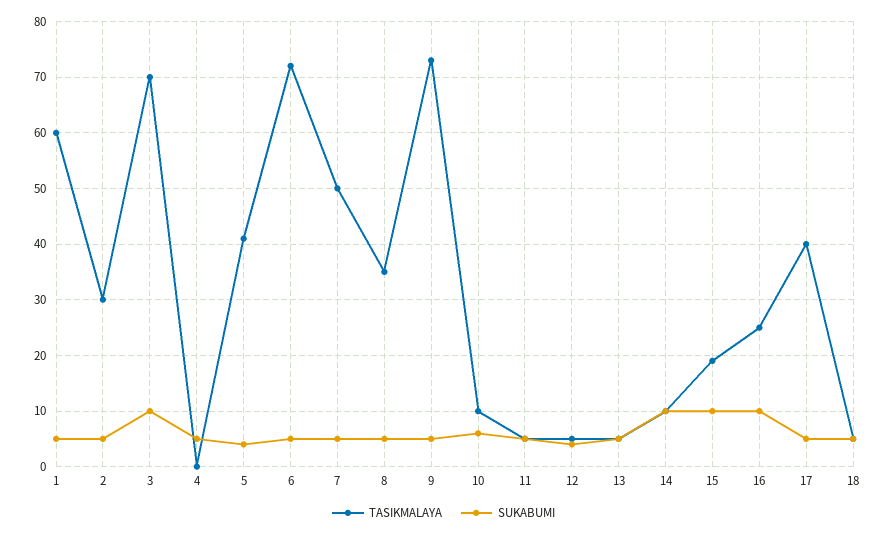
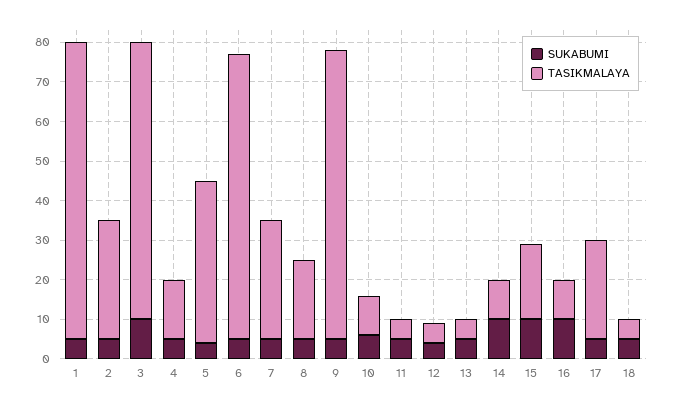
TASIKMALAYA, 1: 60 -> 75
TASIKMALAYA, 4: 0 -> 15
TASIKMALAYA, 7: 50 -> 30
TASIKMALAYA, 8: 35 -> 20
TASIKMALAYA, 16: 25 -> 10
TASIKMALAYA, 17: 40 -> 25

